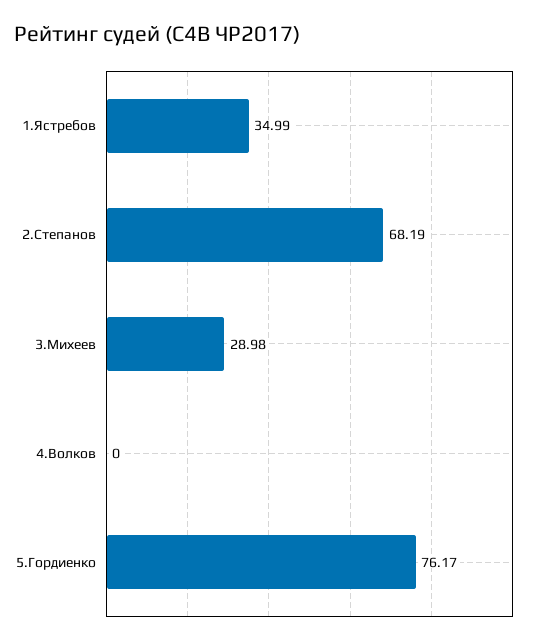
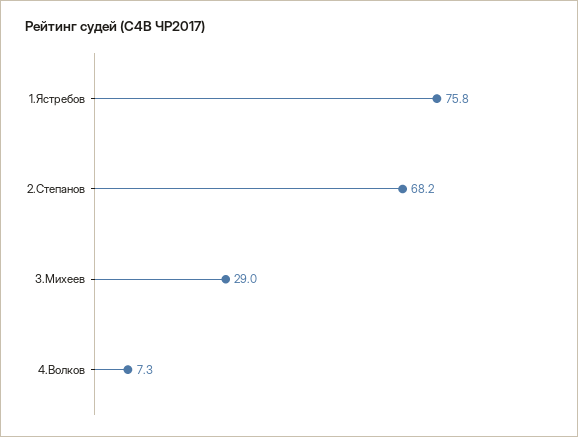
1.Ястребов: 34.99 -> 75.8
4.Волков: 0 -> 7.3
5.Гордиенко: 76.17 -> none

